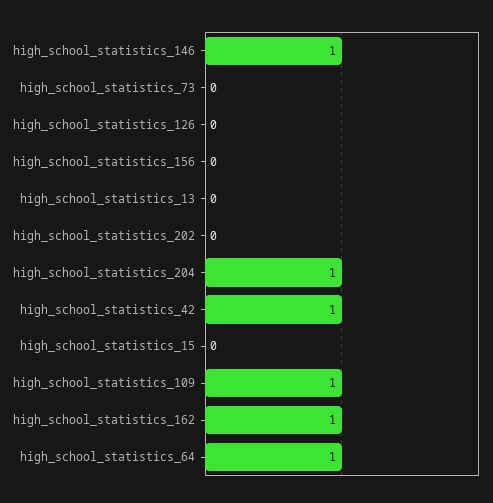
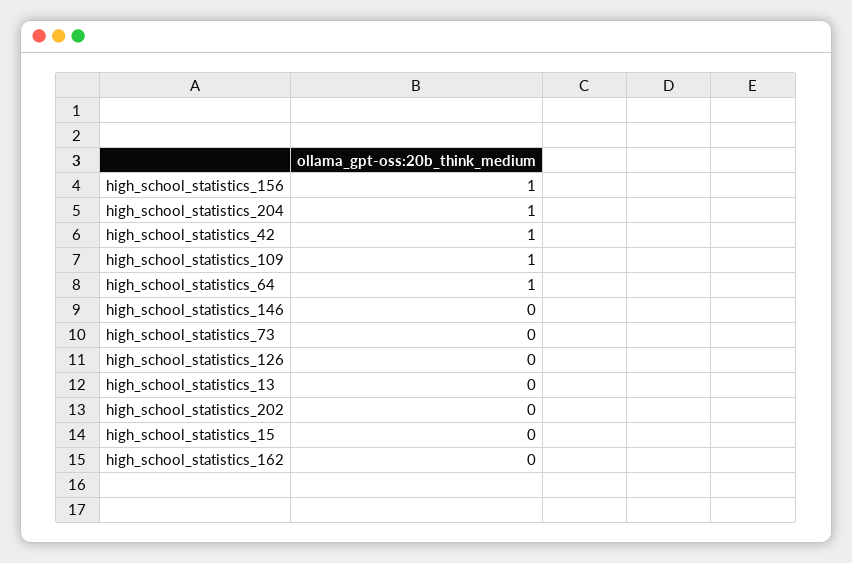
high_school_statistics_146: 1 -> 0
high_school_statistics_156: 0 -> 1
high_school_statistics_162: 1 -> 0

